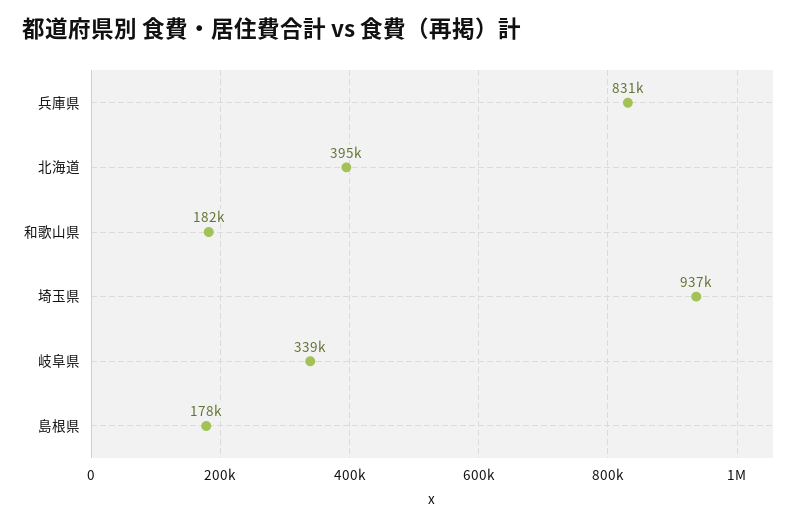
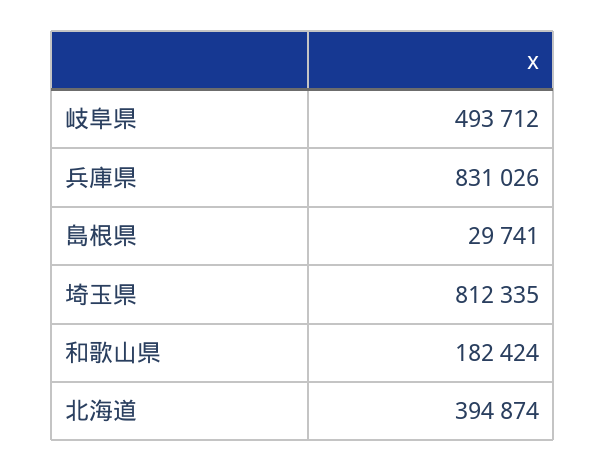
埼玉県: 937000 -> 812335
岐阜県: 339000 -> 493712
島根県: 178000 -> 29741

